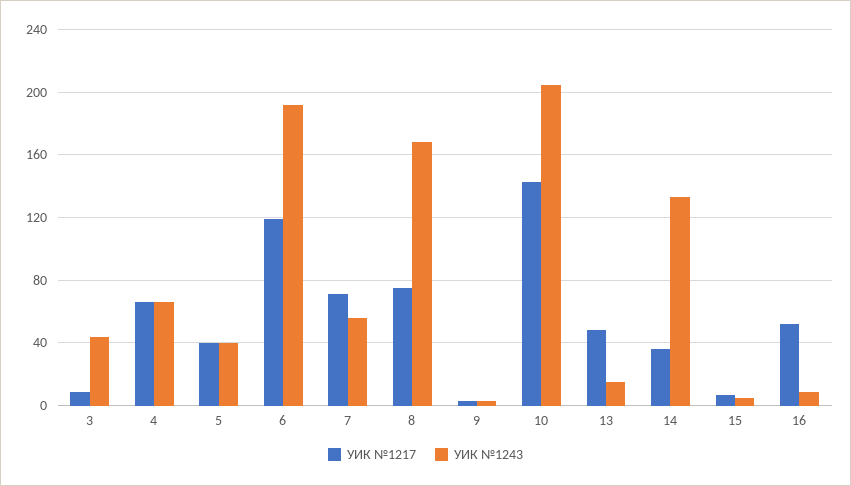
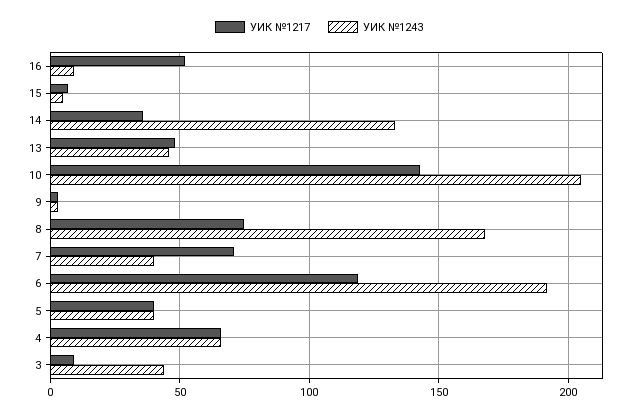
УИК №1243, 7: 55 -> 40
УИК №1243, 13: 15 -> 45

